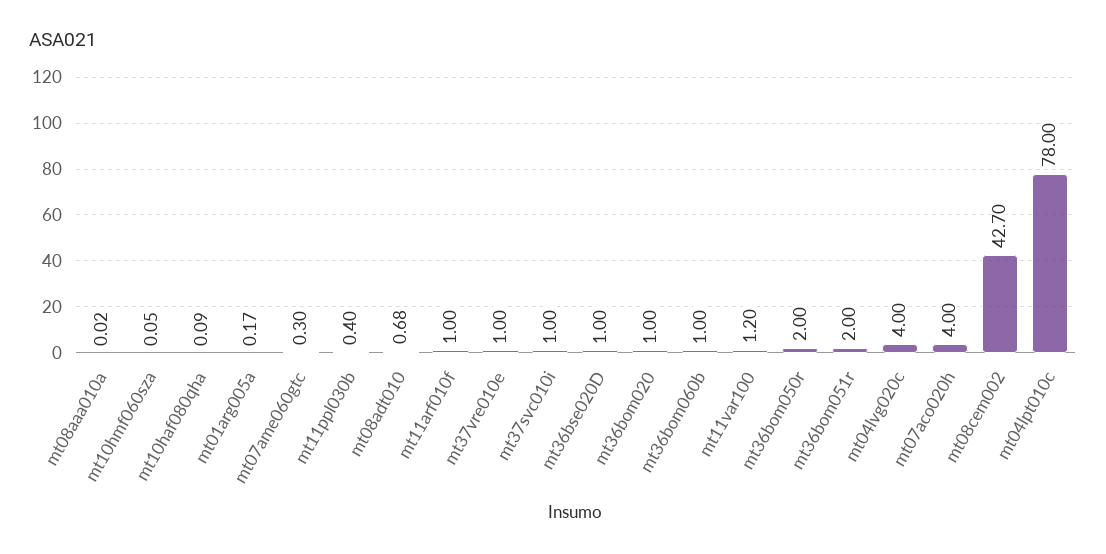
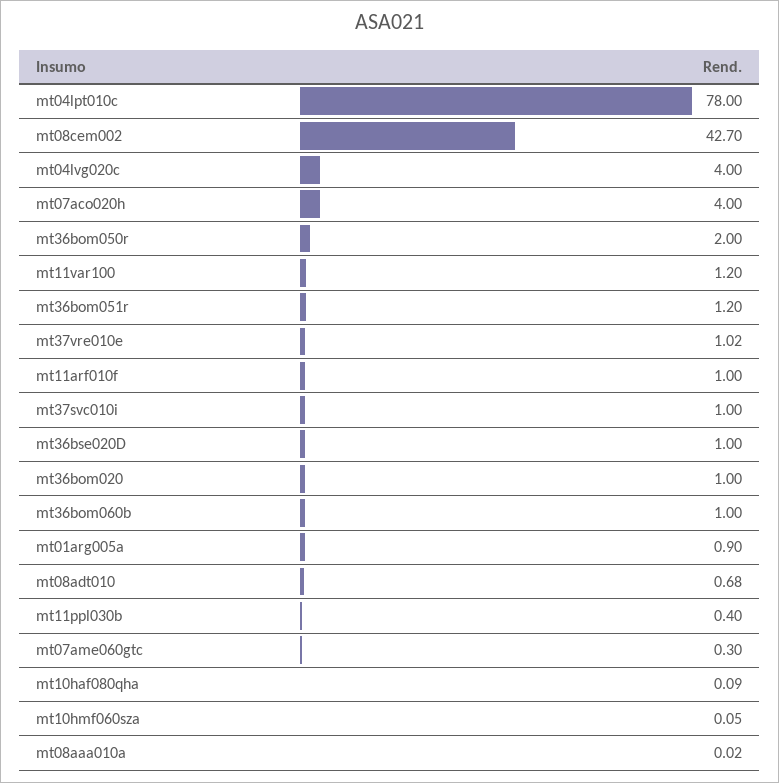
mt01arg005a: 0.17 -> 0.9
mt37vre010e: 1 -> 1.02
mt36bom051r: 2 -> 1.2

